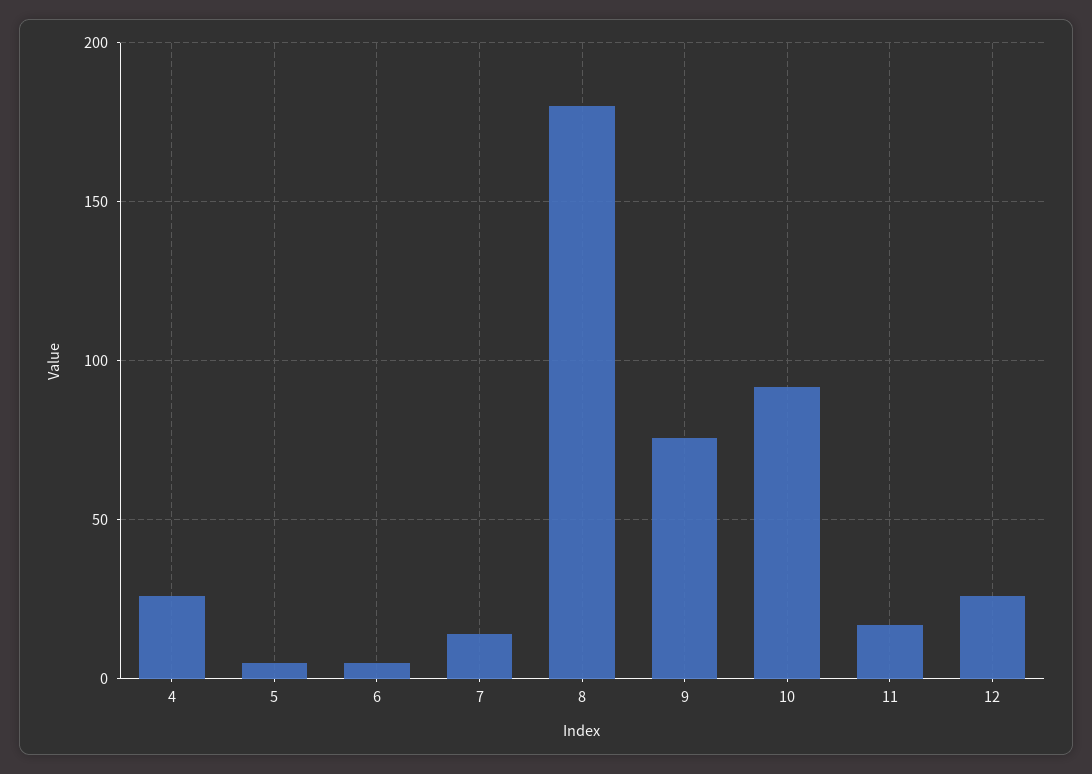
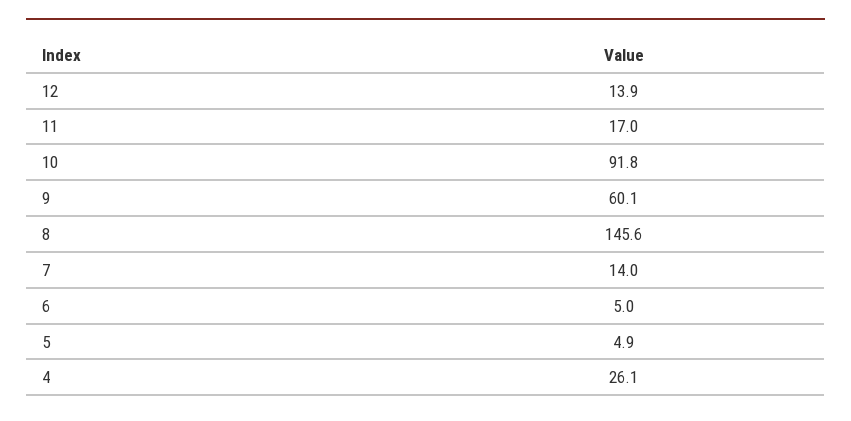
8: 180 -> 145.6
9: 75 -> 60.1
12: 25 -> 13.9

